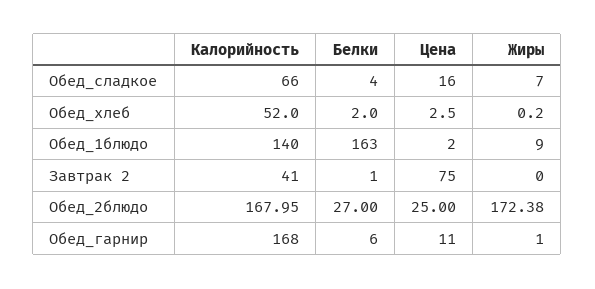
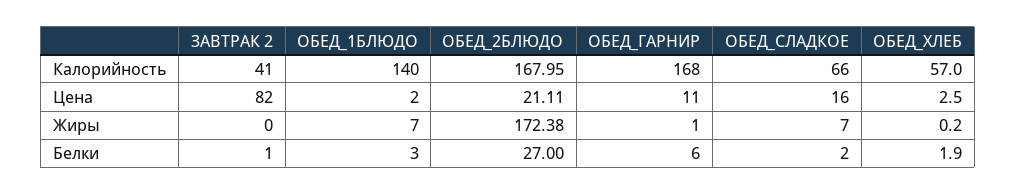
Белки, Обед_сладкое: 4 -> 2
Калорийность, Обед_хлеб: 52 -> 57
Белки, Обед_хлеб: 2 -> 1.9
Белки, Обед_1блюдо: 163 -> 3
Жиры, Обед_1блюдо: 9 -> 7
Цена, Завтрак 2: 75 -> 82
Цена, Обед_2блюдо: 25 -> 21.11

